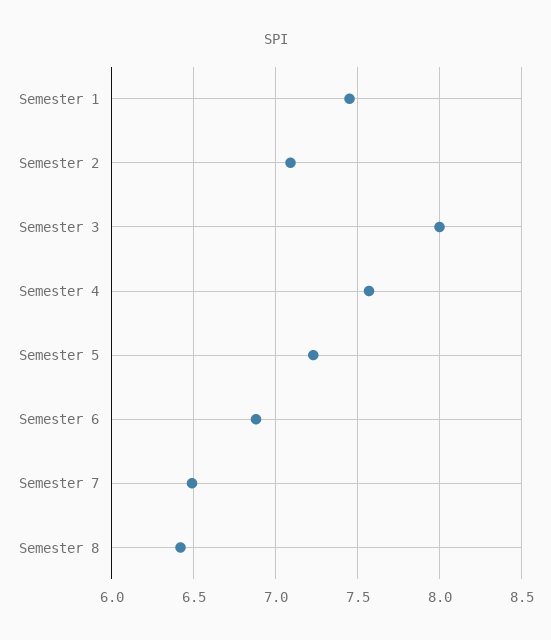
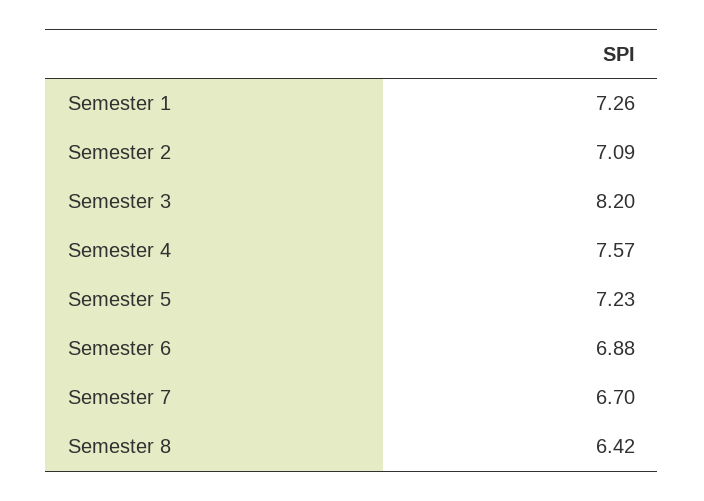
Semester 1: 7.45 -> 7.26
Semester 3: 8 -> 8.2
Semester 7: 6.5 -> 6.7

